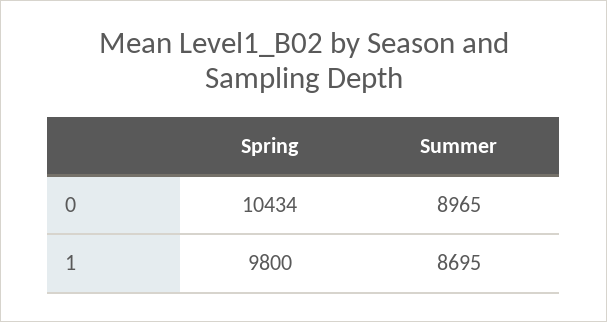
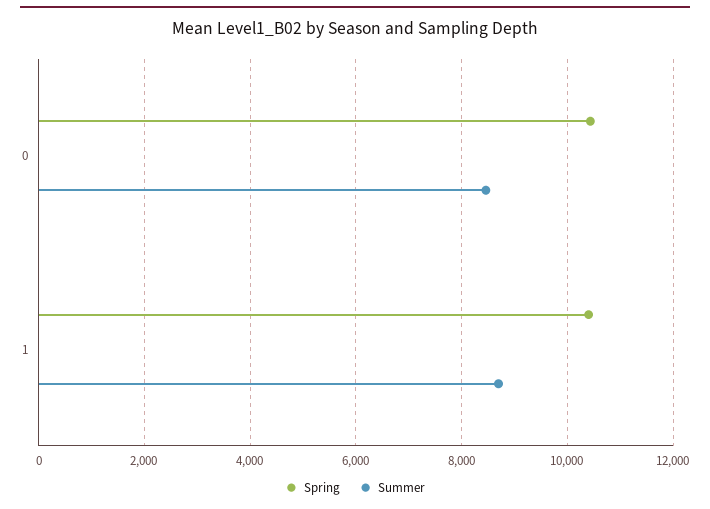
Summer, 0: 8965 -> 8400
Spring, 1: 9800 -> 10400

